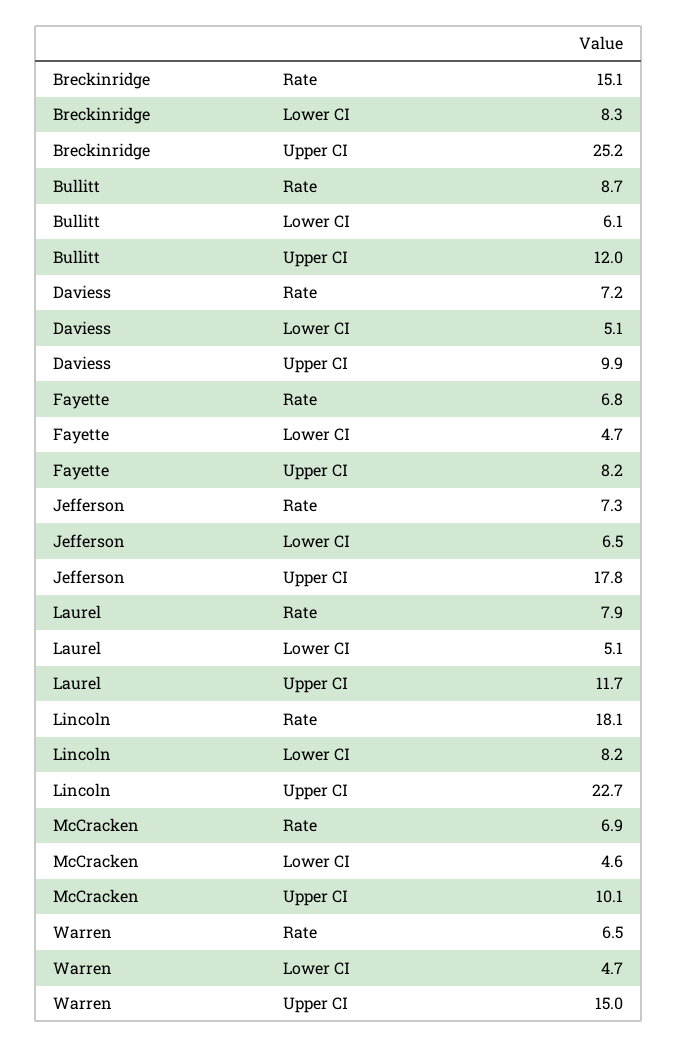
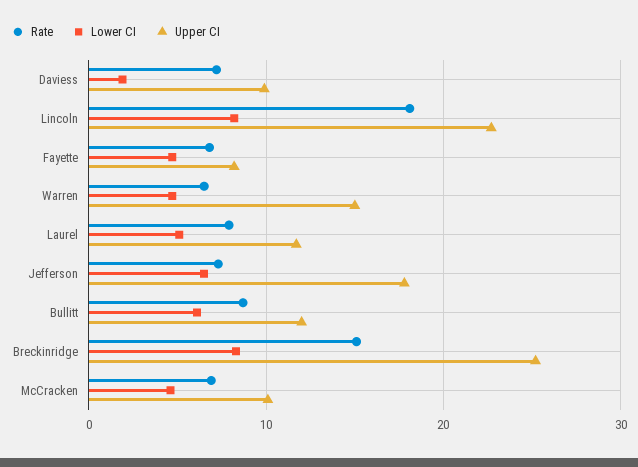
Lower CI, Daviess: 5.1 -> 2

